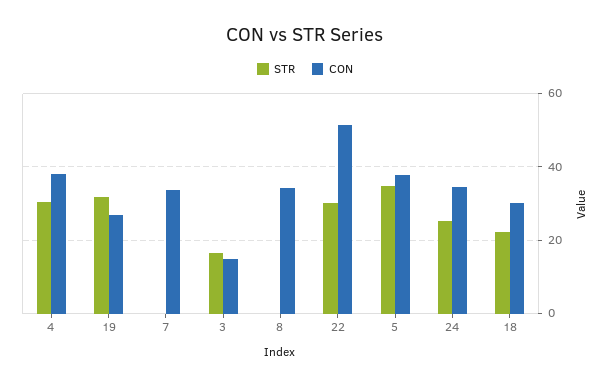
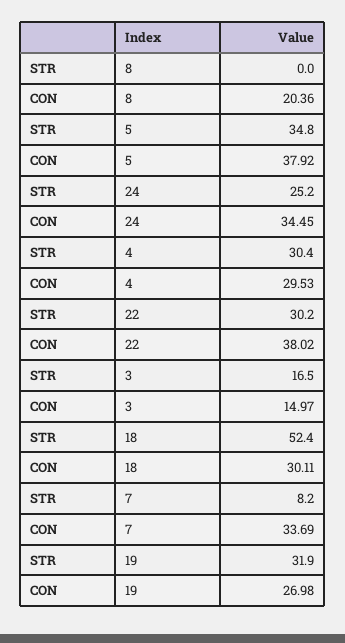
CON, 4: 38 -> 29.53
STR, 7: 0 -> 8.2
CON, 8: 34 -> 20.36
CON, 22: 52 -> 38.02
STR, 18: 22 -> 52.4

